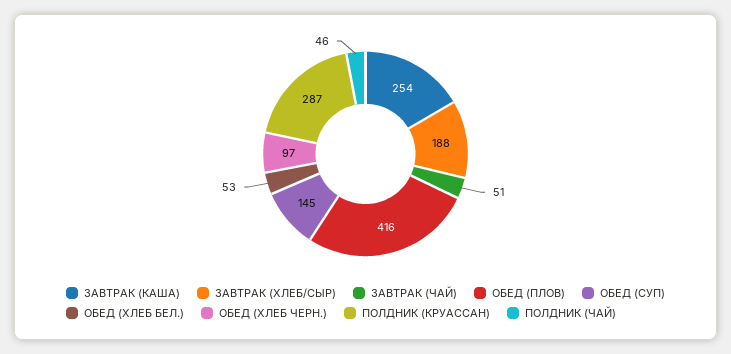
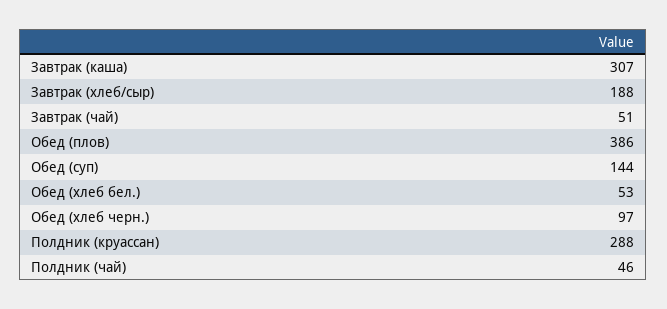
ЗАВТРАК (КАША): 254 -> 307
ОБЕД (ПЛОВ): 416 -> 386
ОБЕД (СУП): 145 -> 144
ПОЛДНИК (КРУАССАН): 287 -> 288

